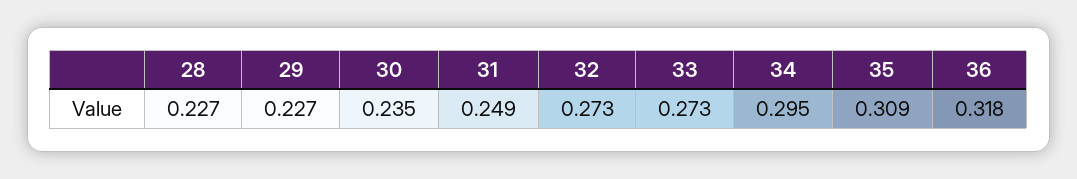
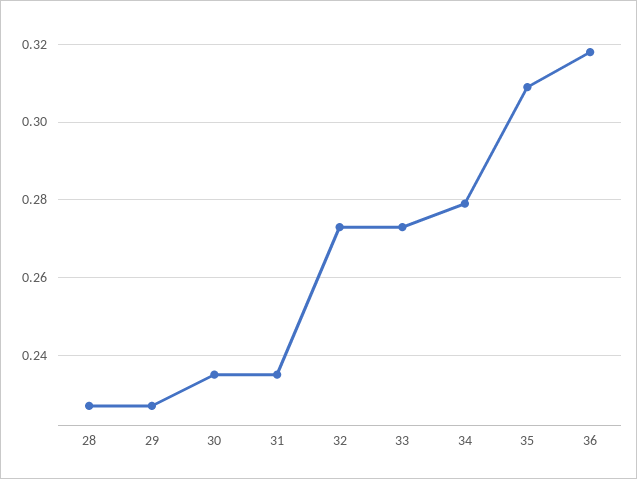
31: 0.249 -> 0.235
34: 0.295 -> 0.28

